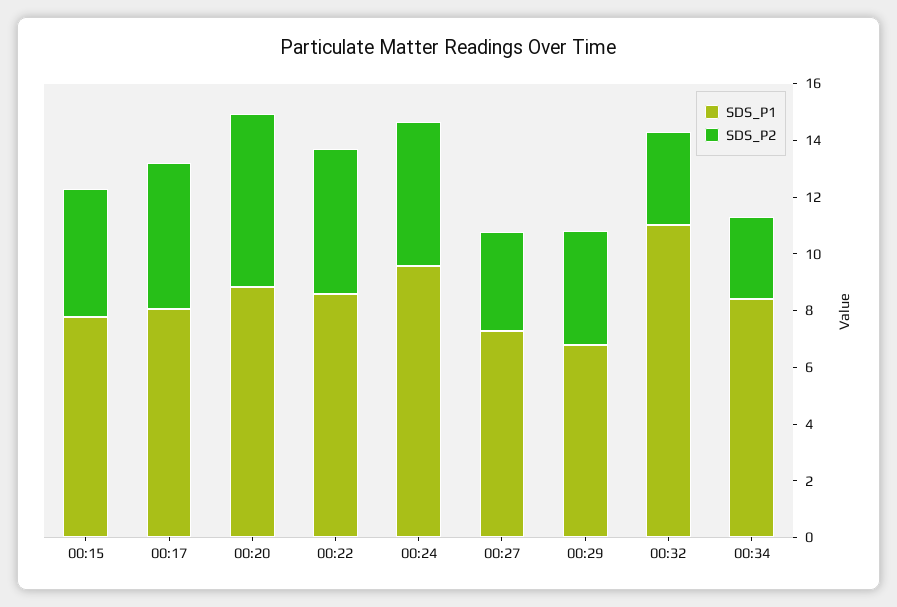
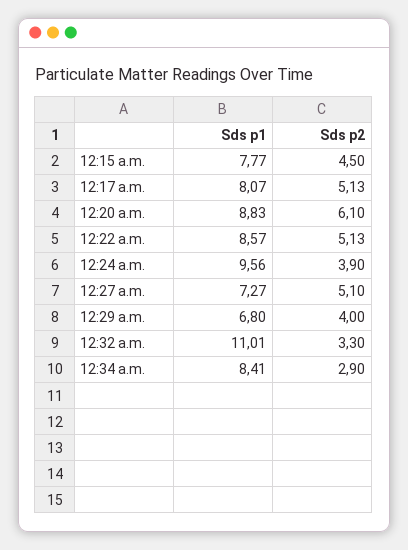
SDS_P2, 00:24: 5 -> 3.9
SDS_P2, 00:27: 3.5 -> 5.1

